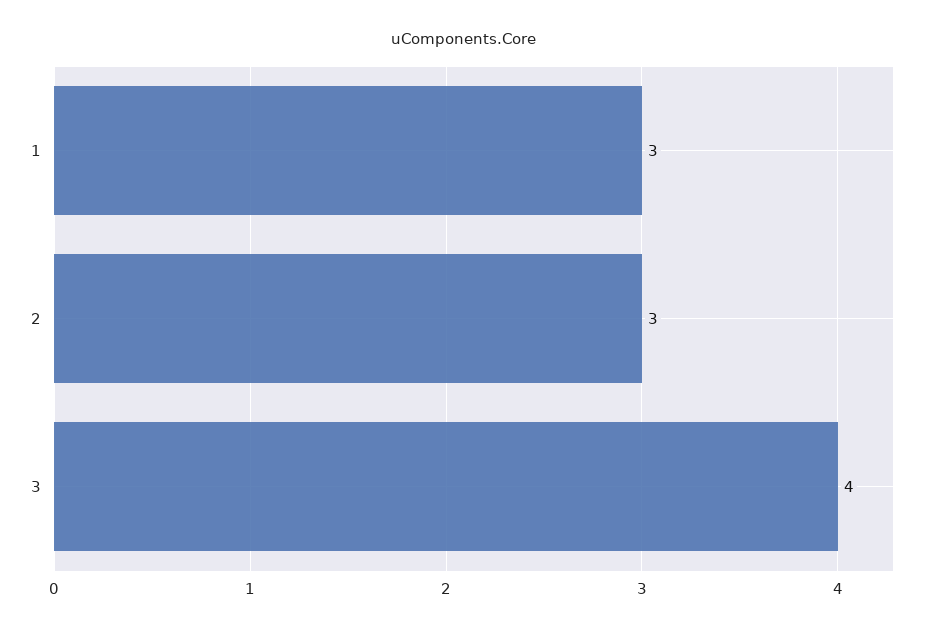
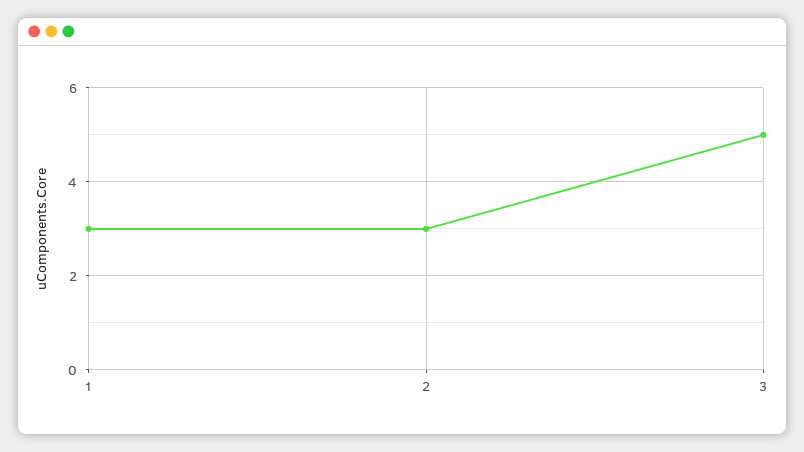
3: 4 -> 5

